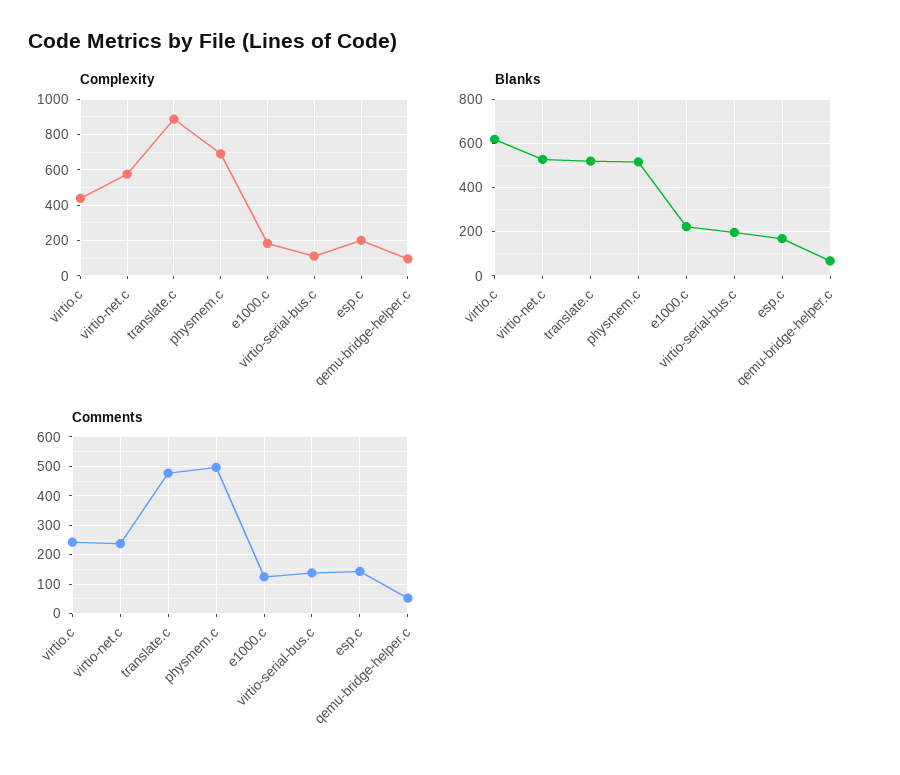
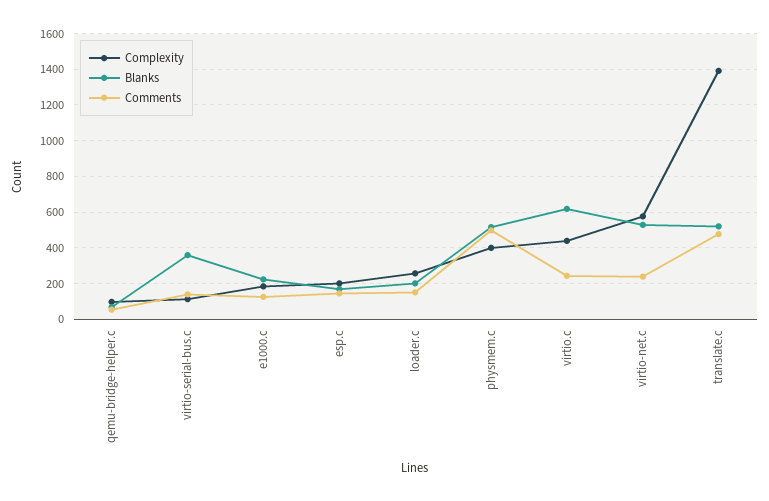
Complexity, translate.c: 900 -> 1400
Complexity, physmem.c: 700 -> 400
Blanks, virtio-serial-bus.c: 200 -> 350
Complexity, loader.c: none -> 250
Blanks, loader.c: none -> 200
Comments, loader.c: none -> 150

